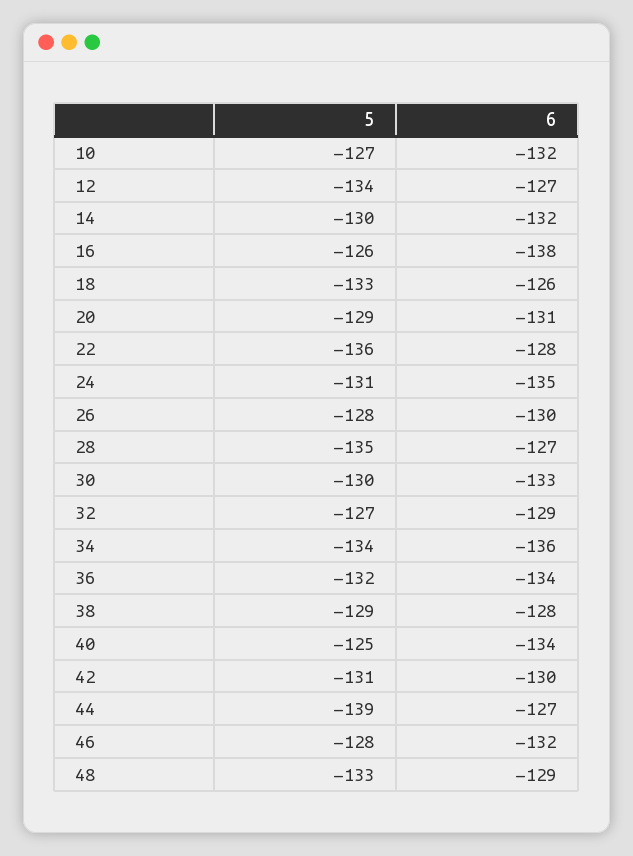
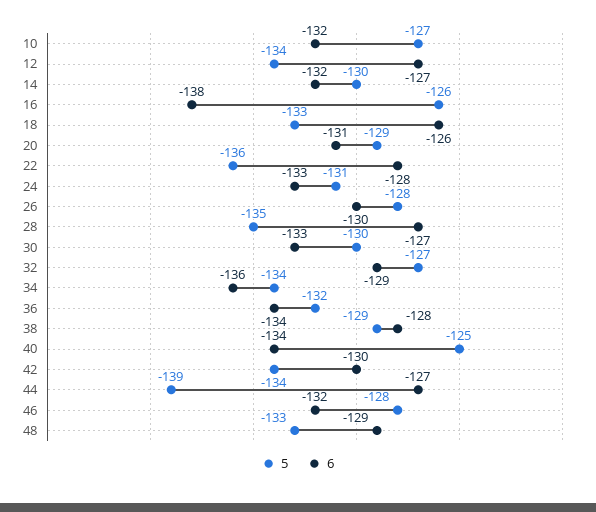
6, 24: -135 -> -133
5, 42: -131 -> -134

